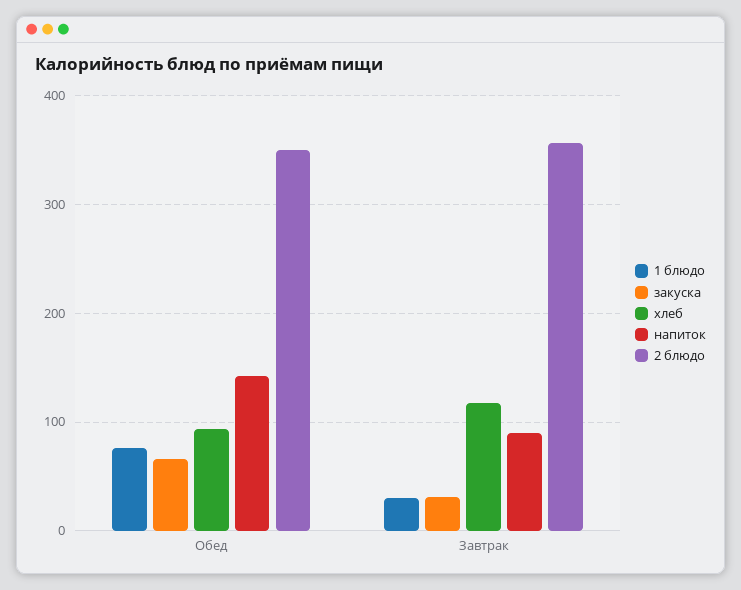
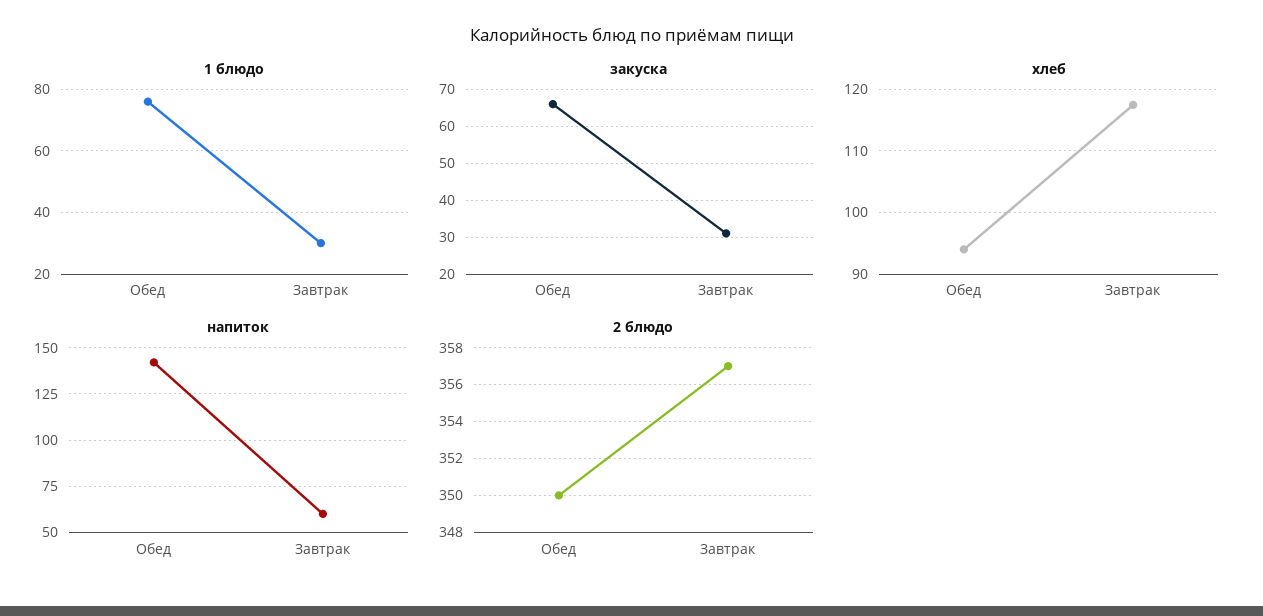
напиток, Завтрак: 90 -> 60

